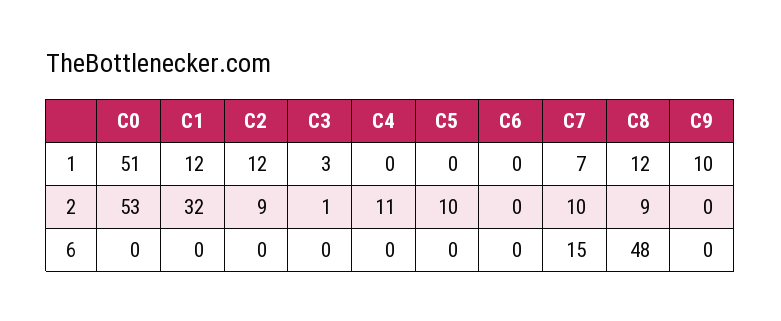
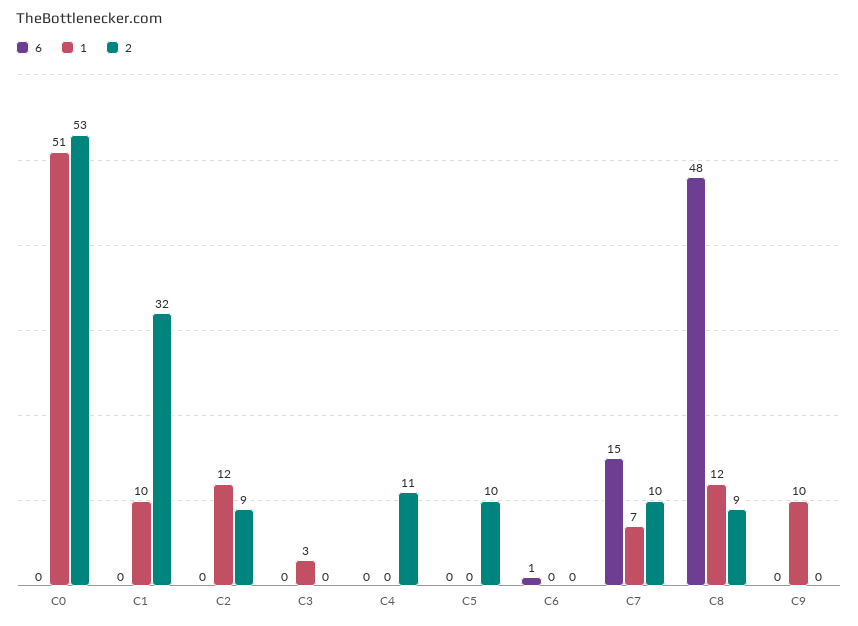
1, C1: 12 -> 10
2, C3: 1 -> 0
6, C6: 0 -> 1

